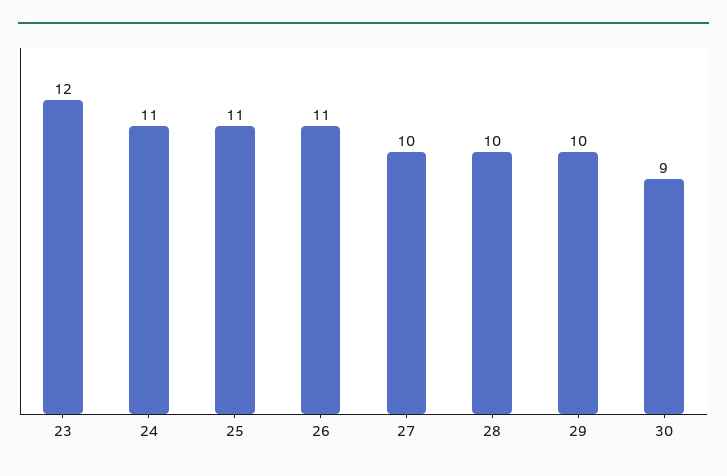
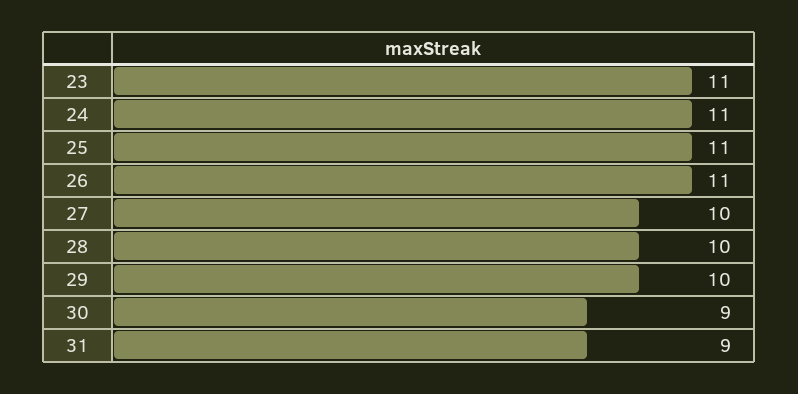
23: 12 -> 11
31: none -> 9

